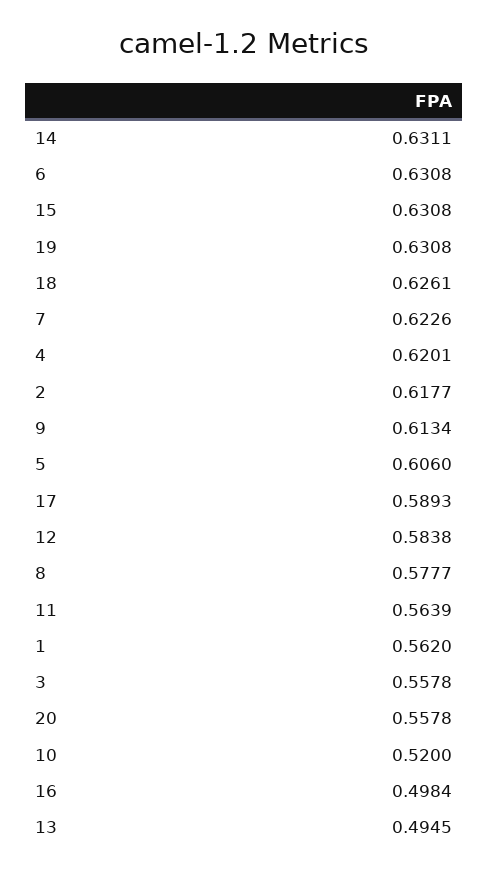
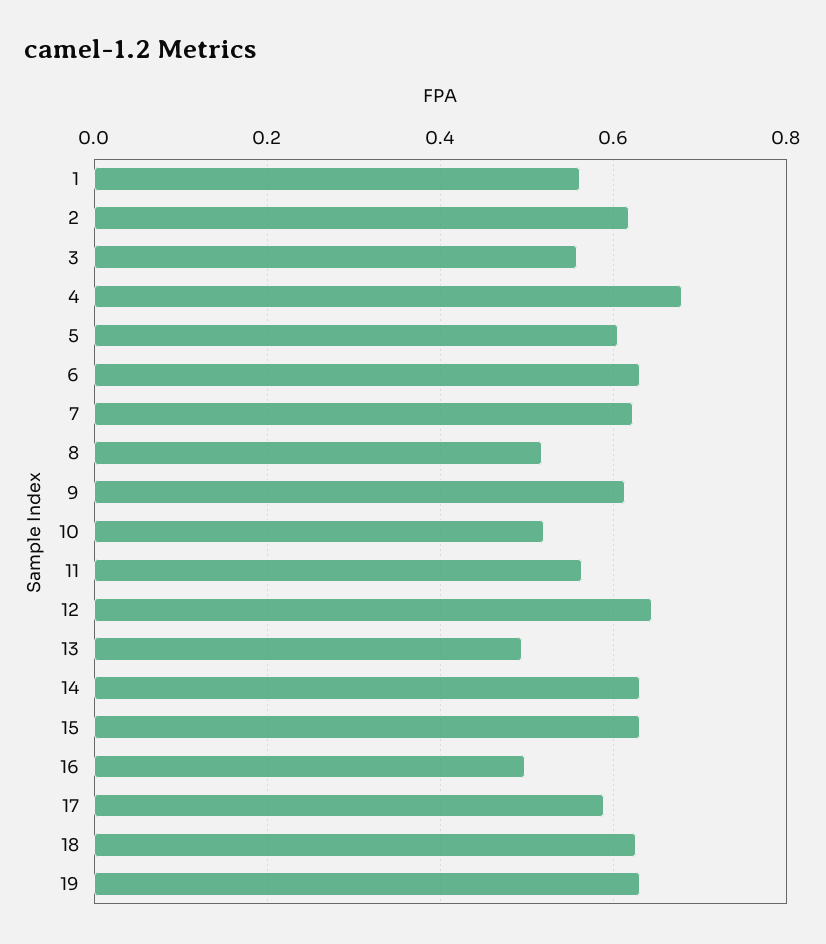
4: 0.6201 -> 0.68
12: 0.5838 -> 0.64
8: 0.5777 -> 0.52
20: 0.5578 -> none

